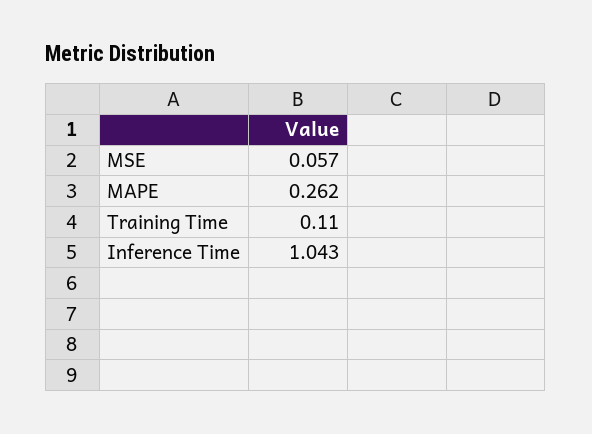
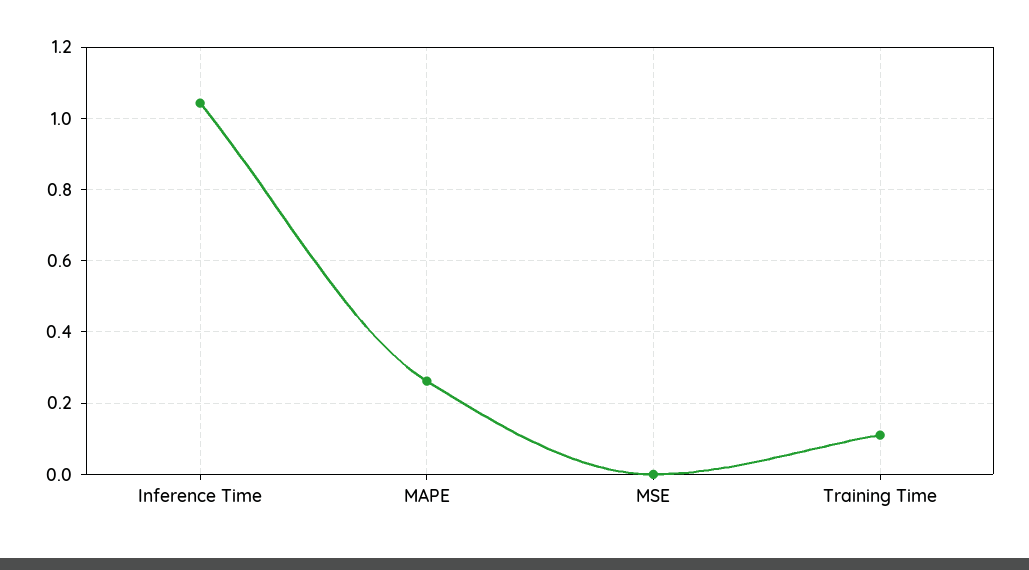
MSE: 0.057 -> 0

